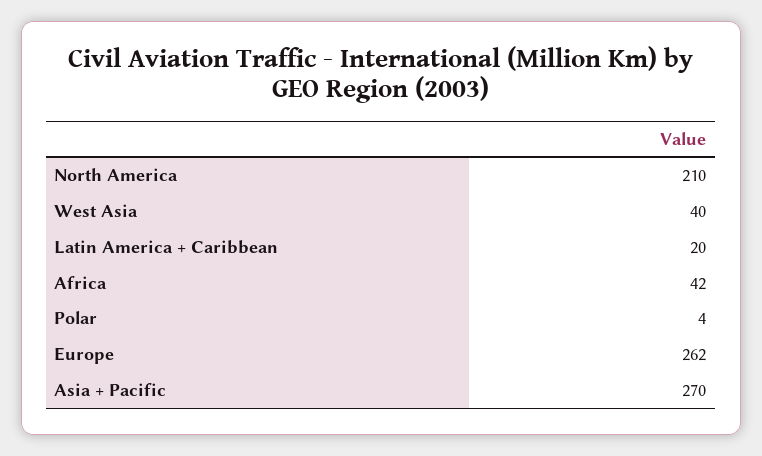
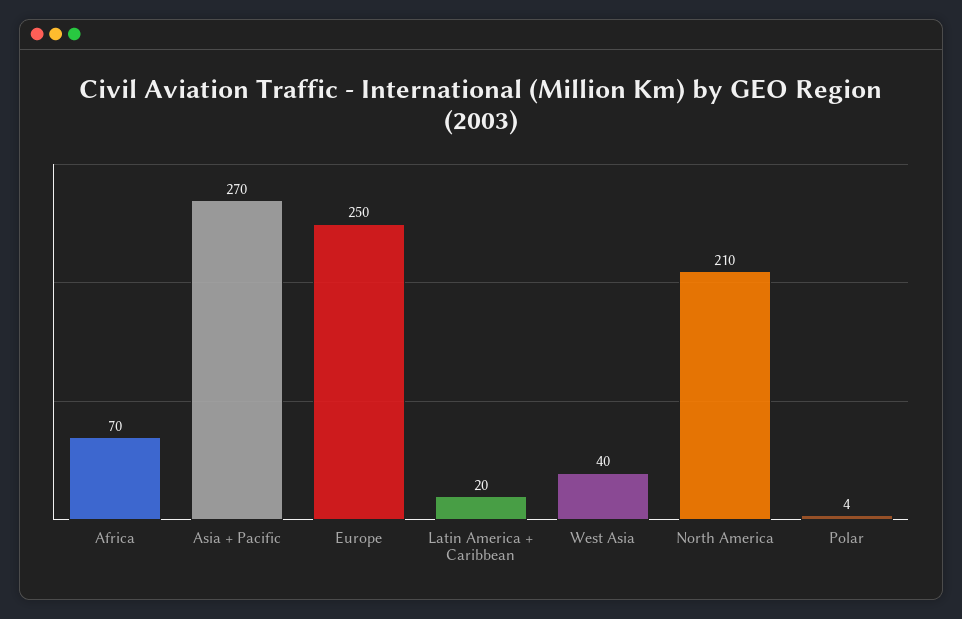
Africa: 42 -> 70
Europe: 262 -> 250

